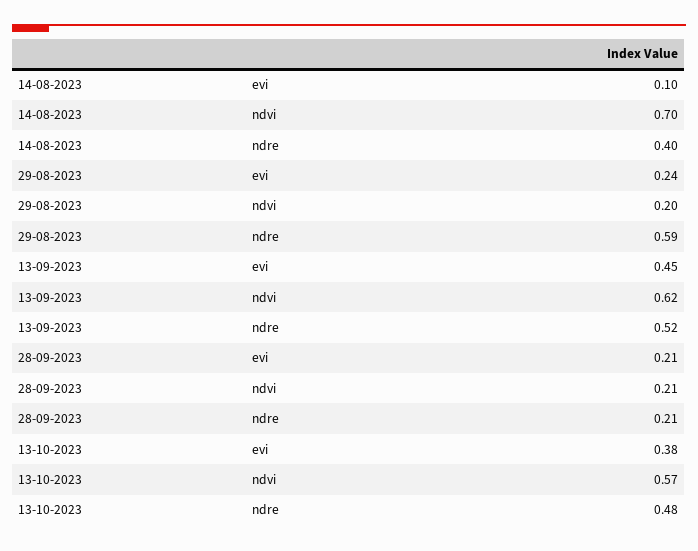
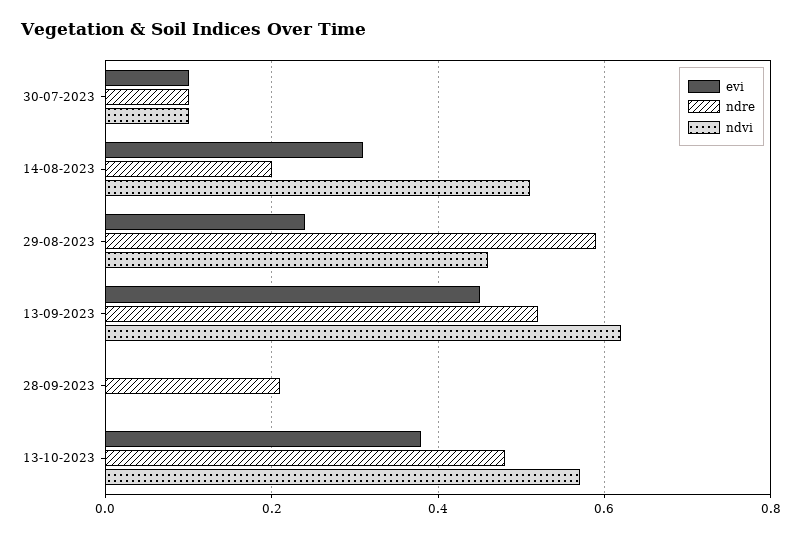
evi, 14-08-2023: 0.1 -> 0.3
ndvi, 14-08-2023: 0.7 -> 0.5
ndre, 14-08-2023: 0.4 -> 0.2
ndvi, 29-08-2023: 0.2 -> 0.45
evi, 28-09-2023: 0.21 -> 0
ndvi, 28-09-2023: 0.21 -> 0
evi, 30-07-2023: none -> 0.1
ndre, 30-07-2023: none -> 0.1
ndvi, 30-07-2023: none -> 0.1

